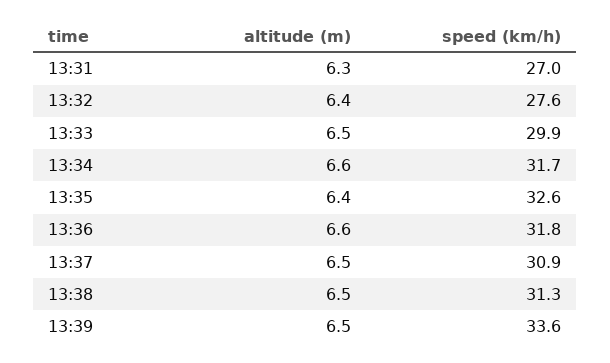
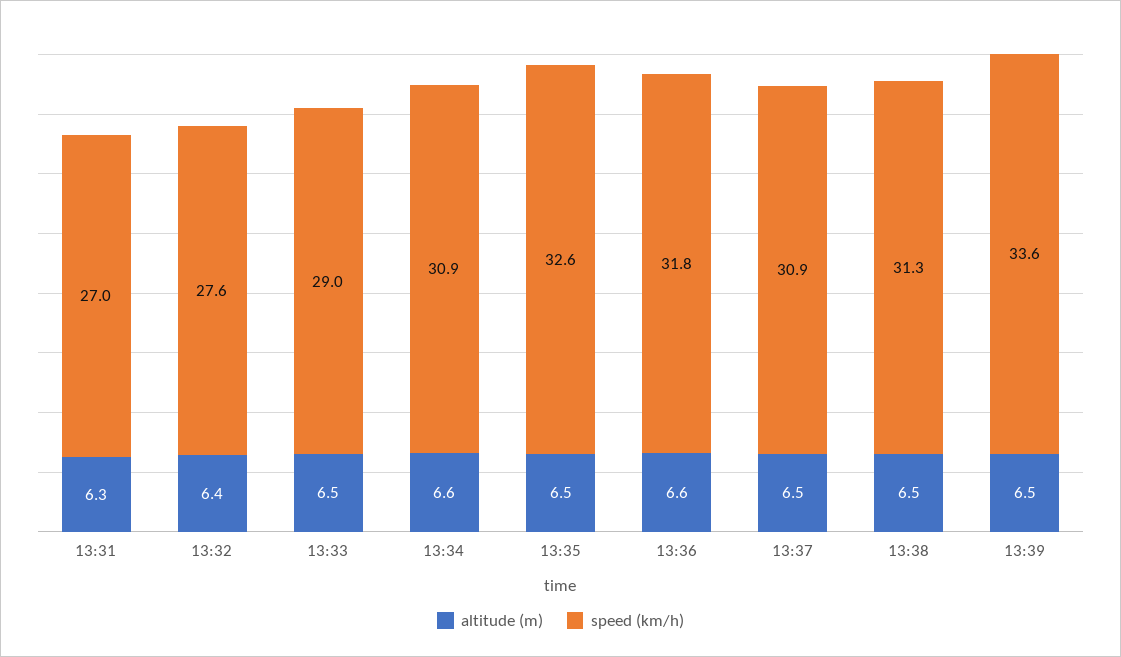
speed (km/h), 13:33: 29.9 -> 29
speed (km/h), 13:34: 31.7 -> 30.9
altitude (m), 13:35: 6.4 -> 6.5

